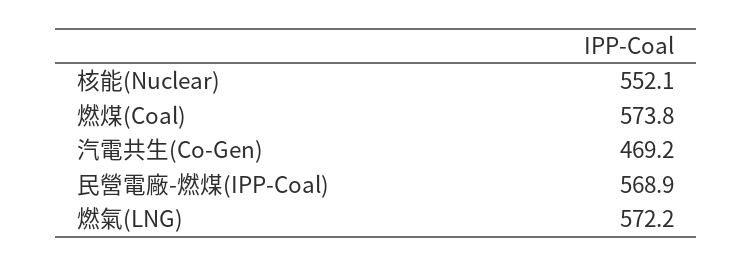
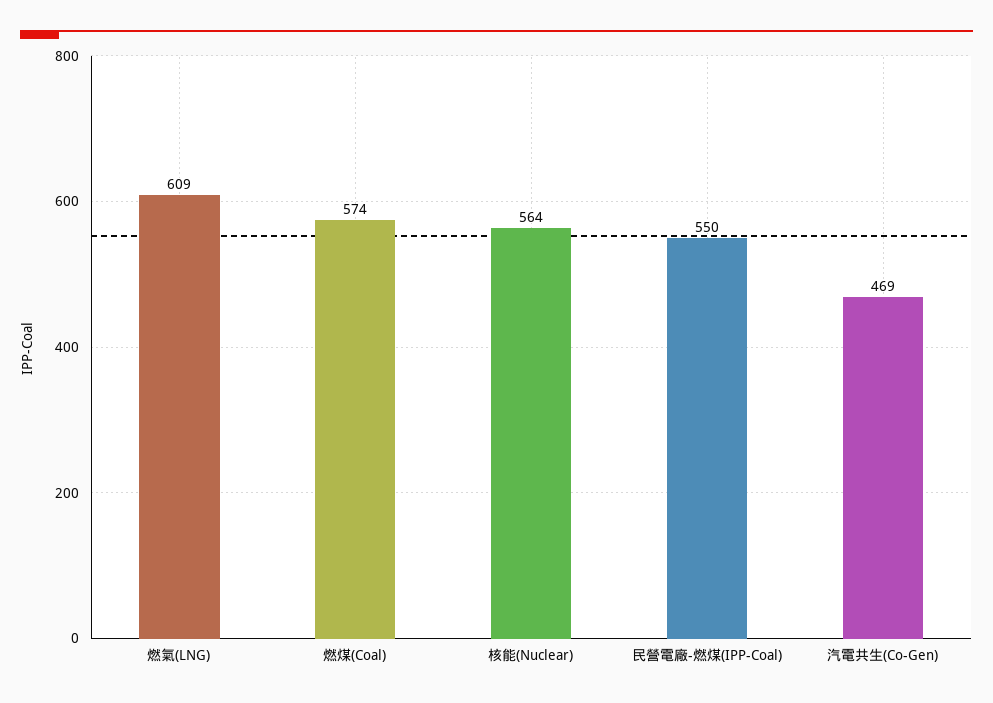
核能(Nuclear): 552.1 -> 564
民營電廠-燃煤(IPP-Coal): 568.9 -> 550
燃氣(LNG): 572.2 -> 609

